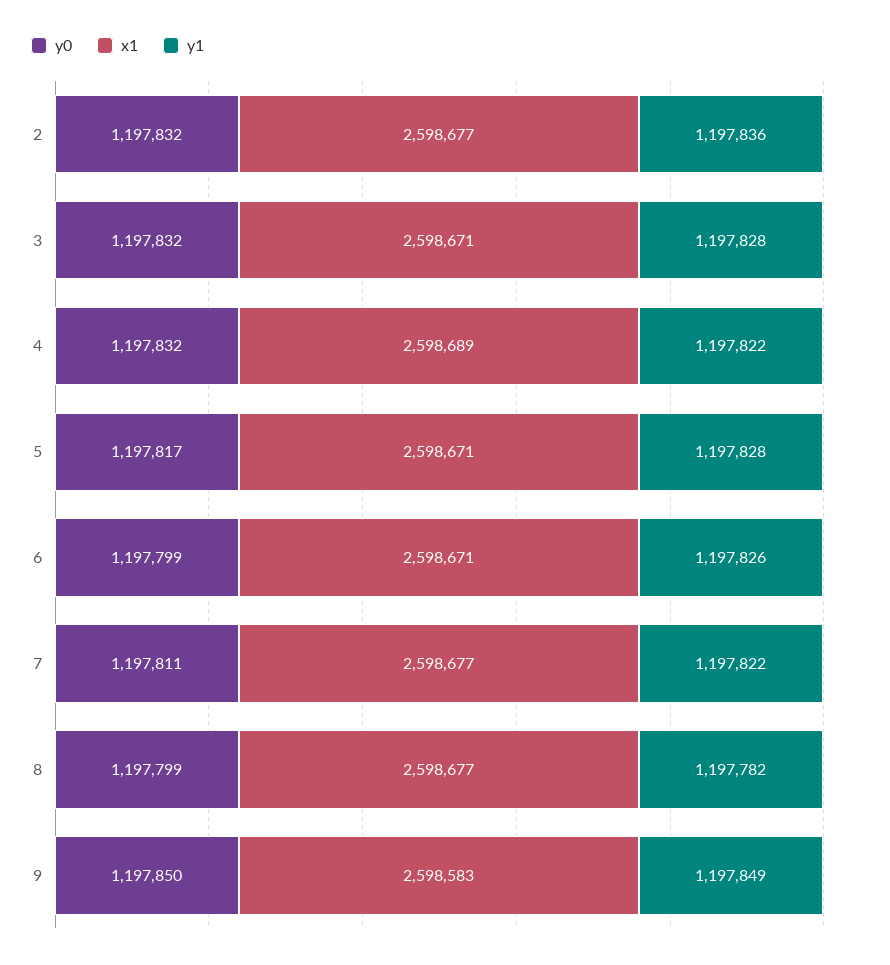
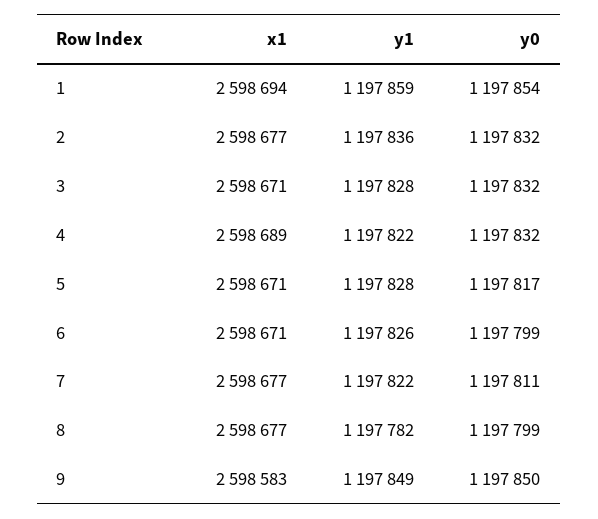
x1, 1: none -> 2598694
y1, 1: none -> 1197859
y0, 1: none -> 1197854

